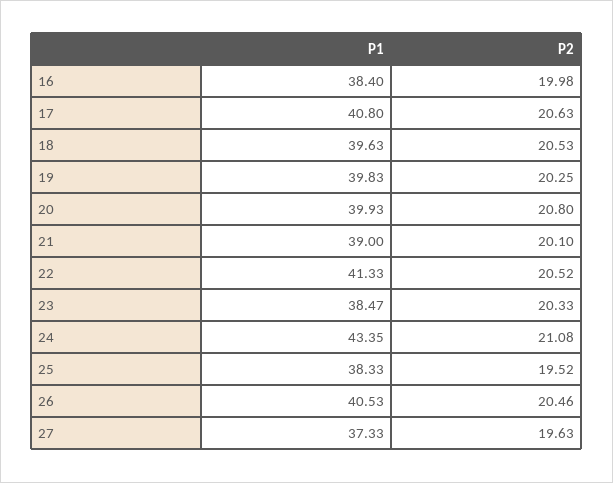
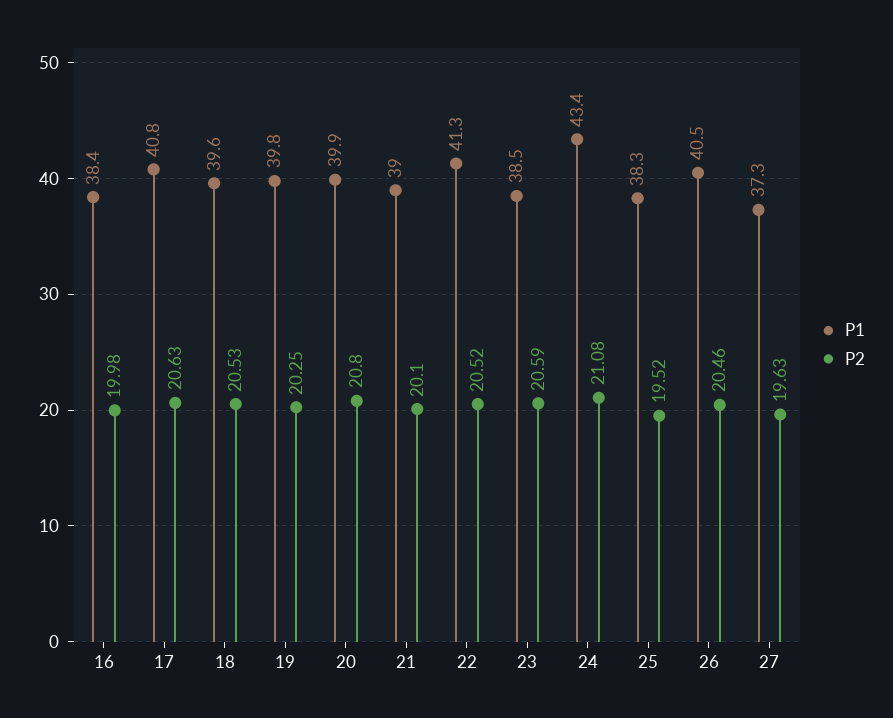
P2, 23: 20.33 -> 20.59

